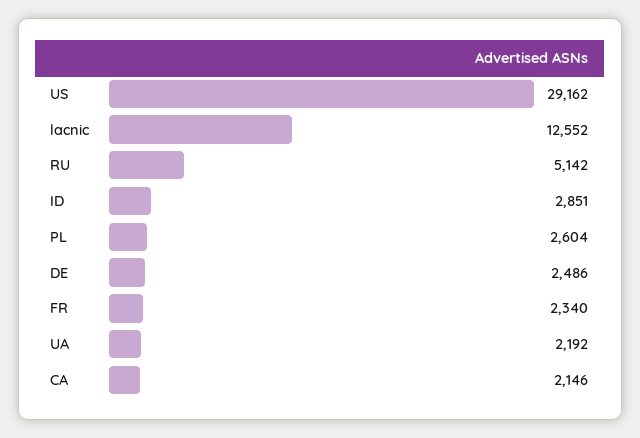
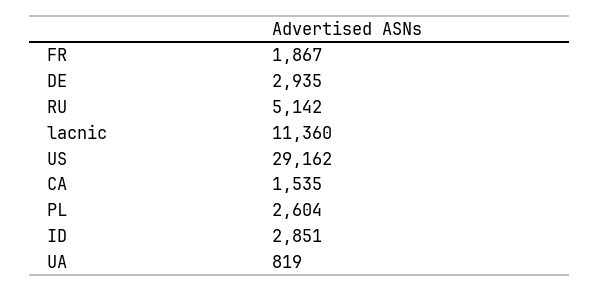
lacnic: 12552 -> 11360
DE: 2486 -> 2935
FR: 2340 -> 1867
UA: 2192 -> 819
CA: 2146 -> 1535

